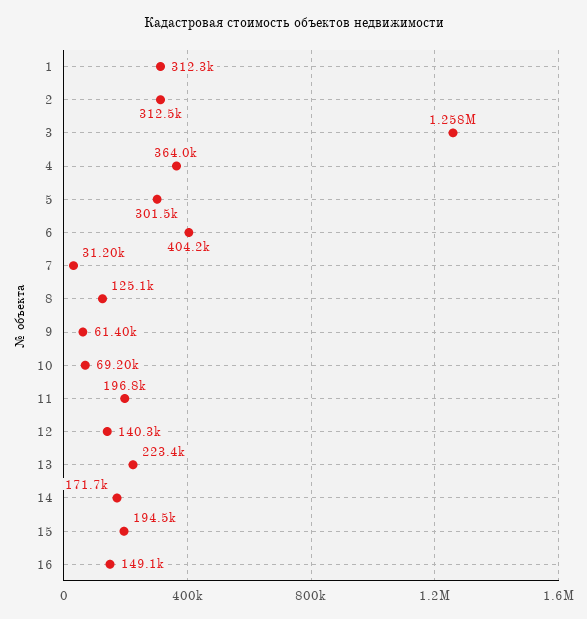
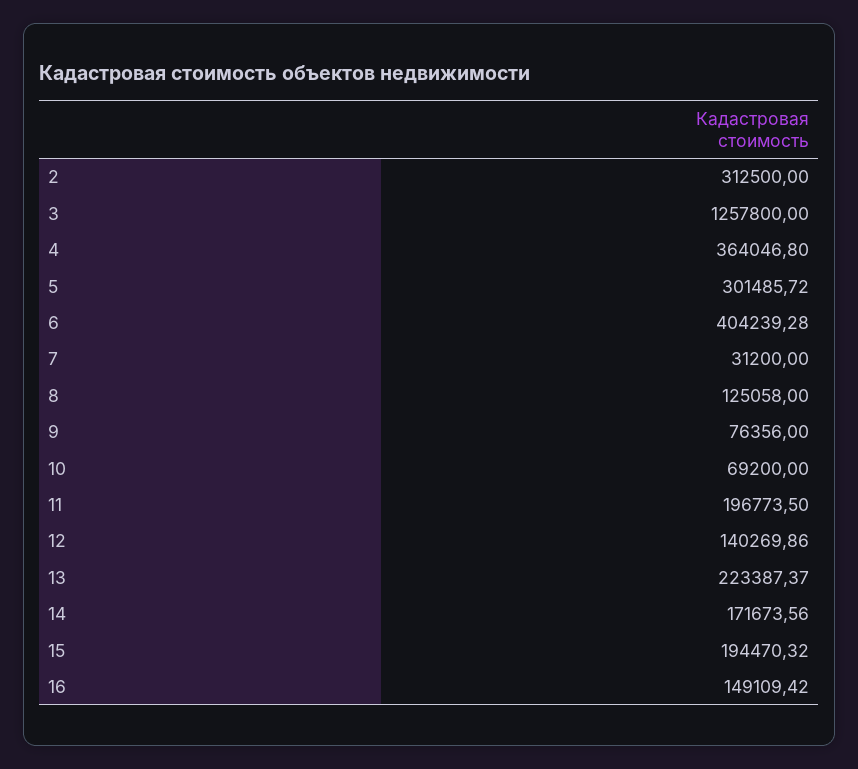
1: 312300 -> none
9: 61400 -> 76356

